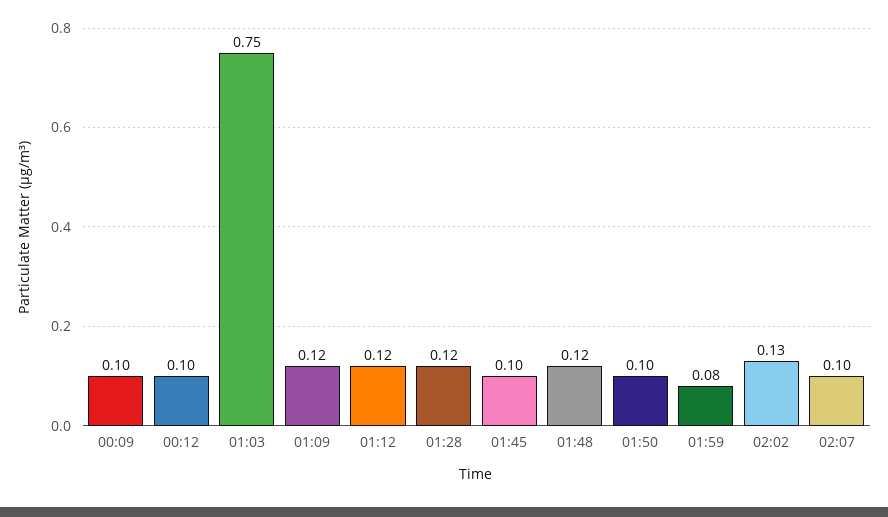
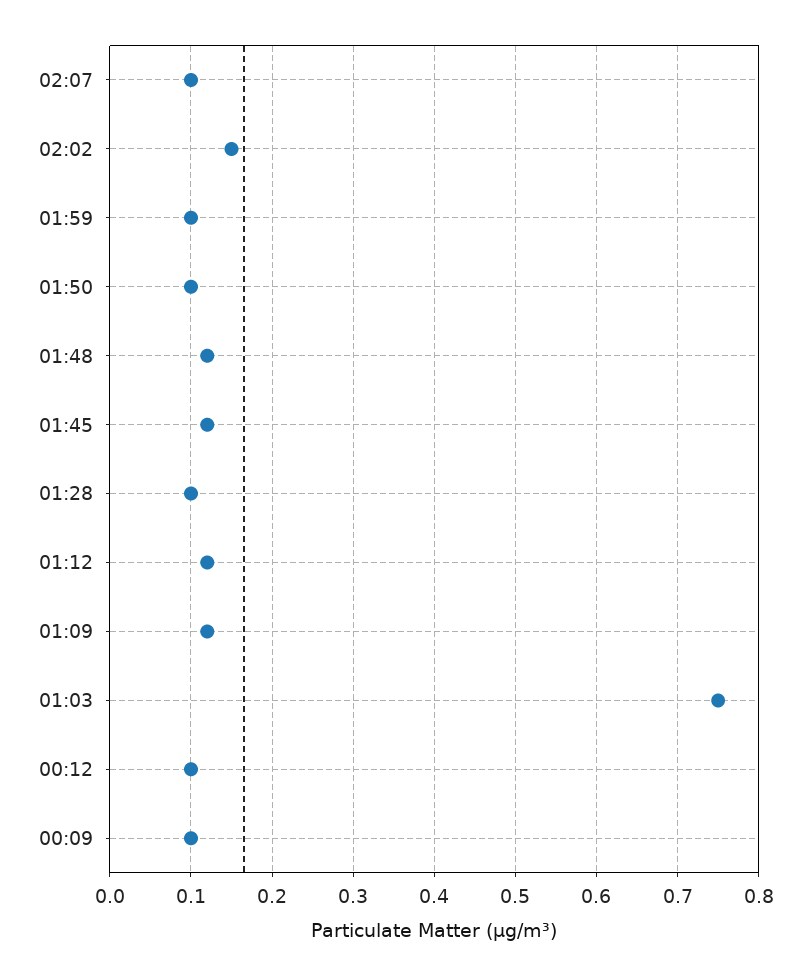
01:28: 0.12 -> 0.1
01:45: 0.1 -> 0.12
01:59: 0.08 -> 0.1
02:02: 0.13 -> 0.15

